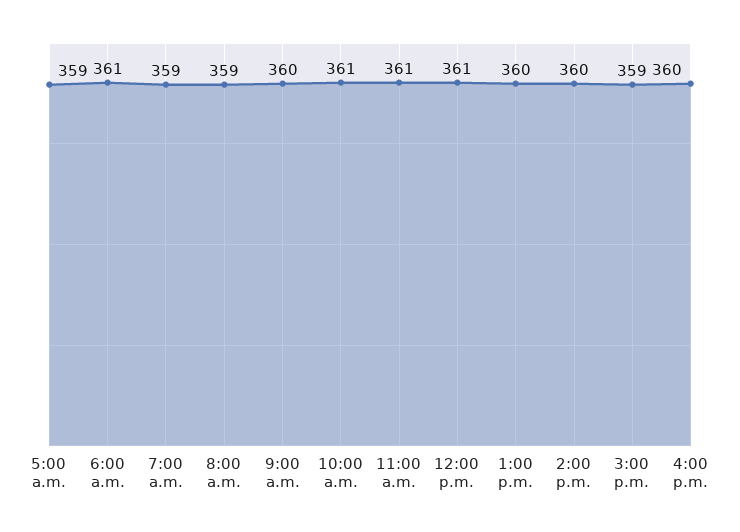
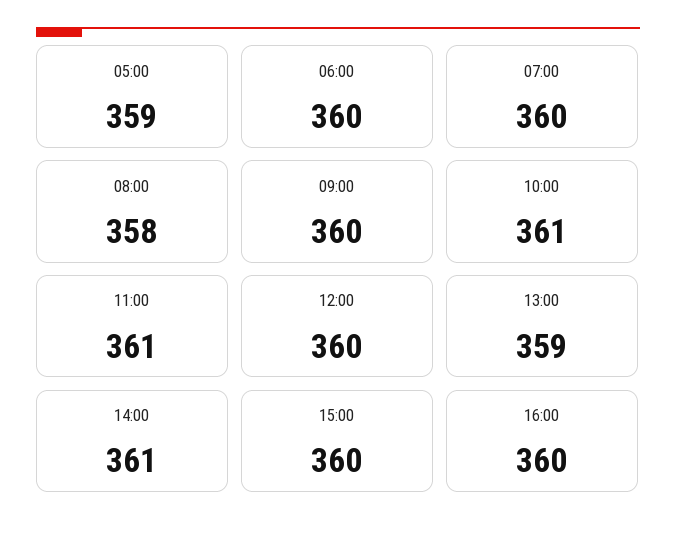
6:00 a.m.: 361 -> 360
7:00 a.m.: 359 -> 360
8:00 a.m.: 359 -> 358
12:00 p.m.: 361 -> 360
1:00 p.m.: 360 -> 359
2:00 p.m.: 360 -> 361
3:00 p.m.: 359 -> 360

